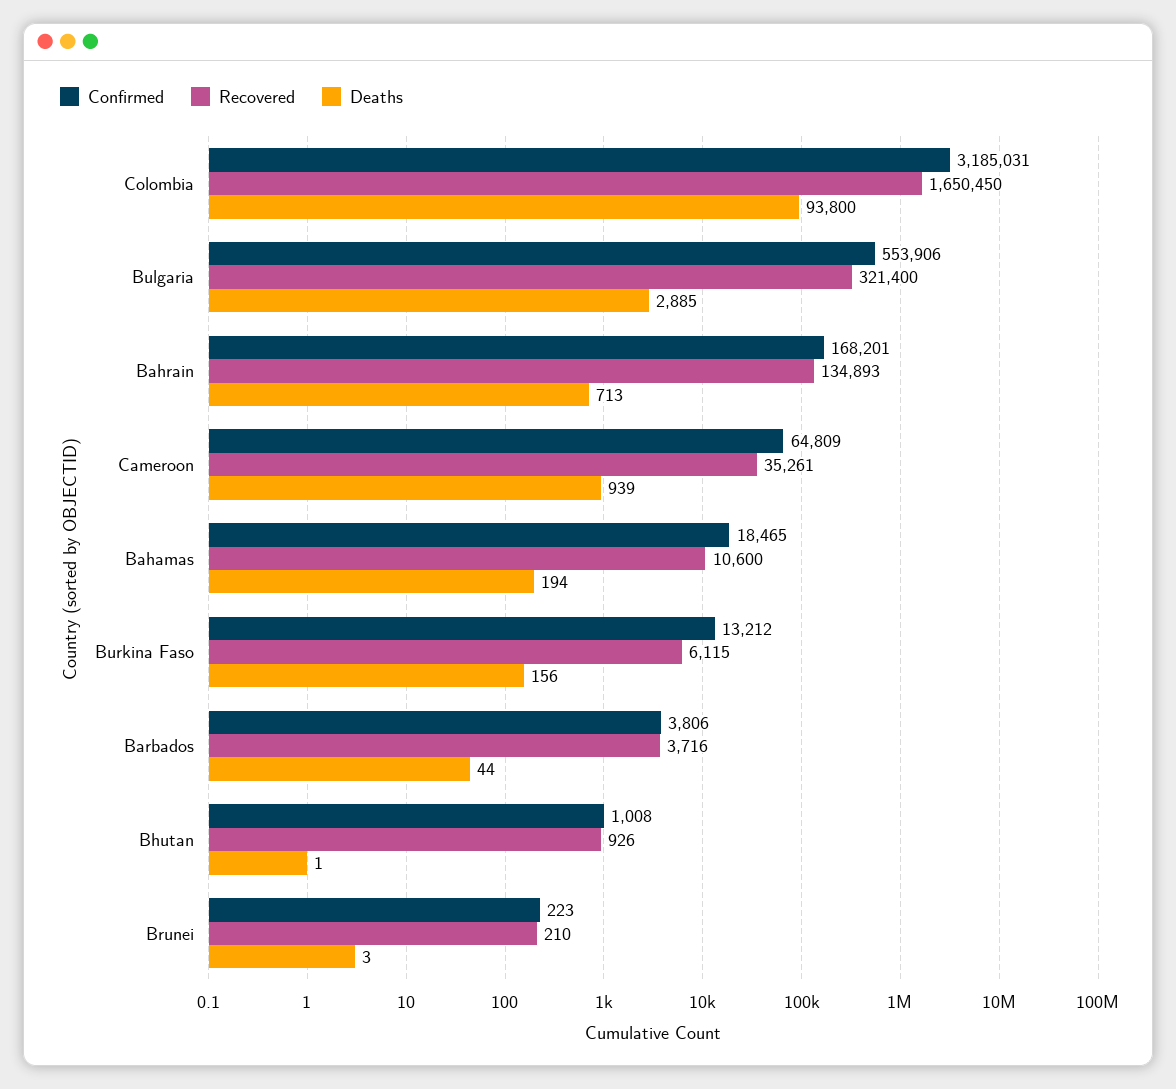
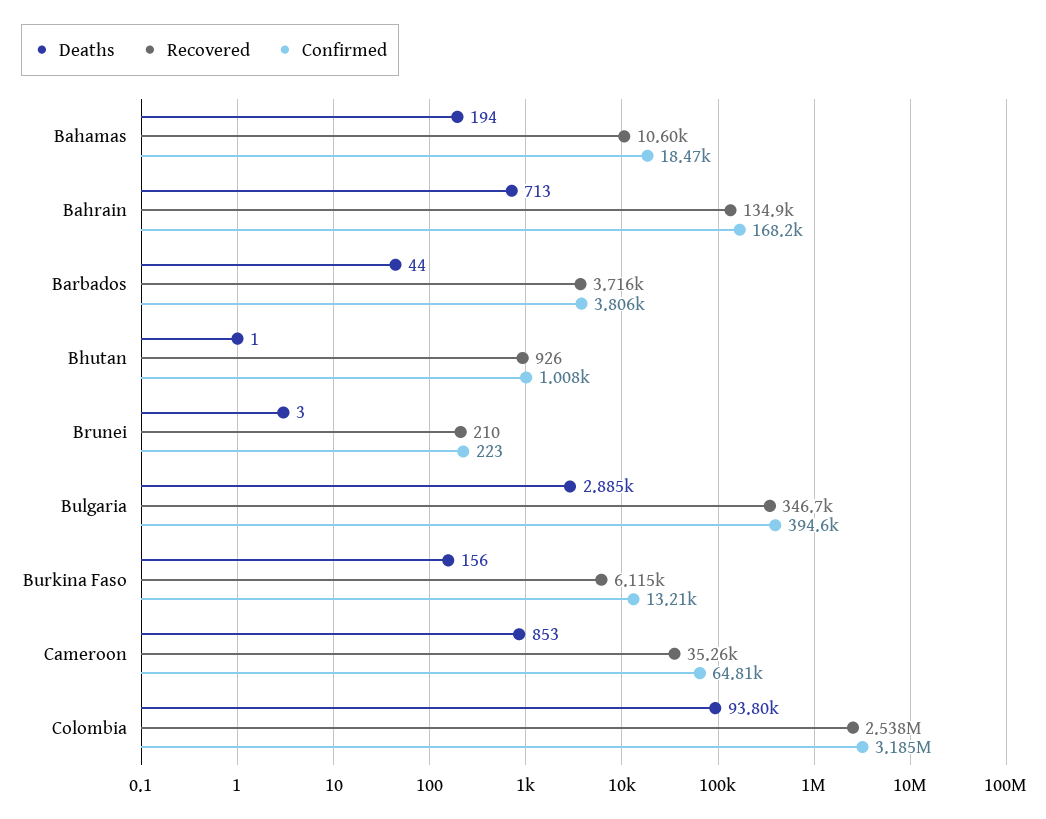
Recovered, Colombia: 1650450 -> 2538000
Confirmed, Bulgaria: 553906 -> 394600
Recovered, Bulgaria: 321400 -> 346700
Deaths, Cameroon: 939 -> 853

